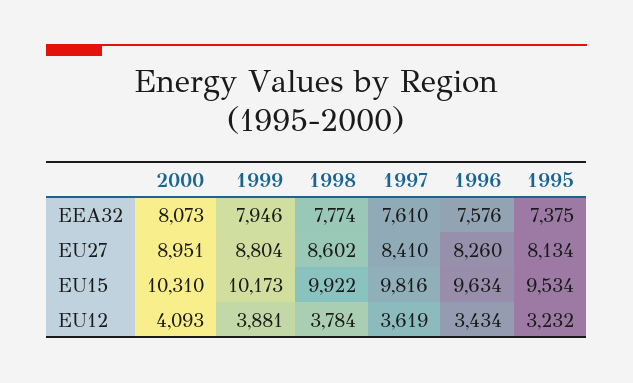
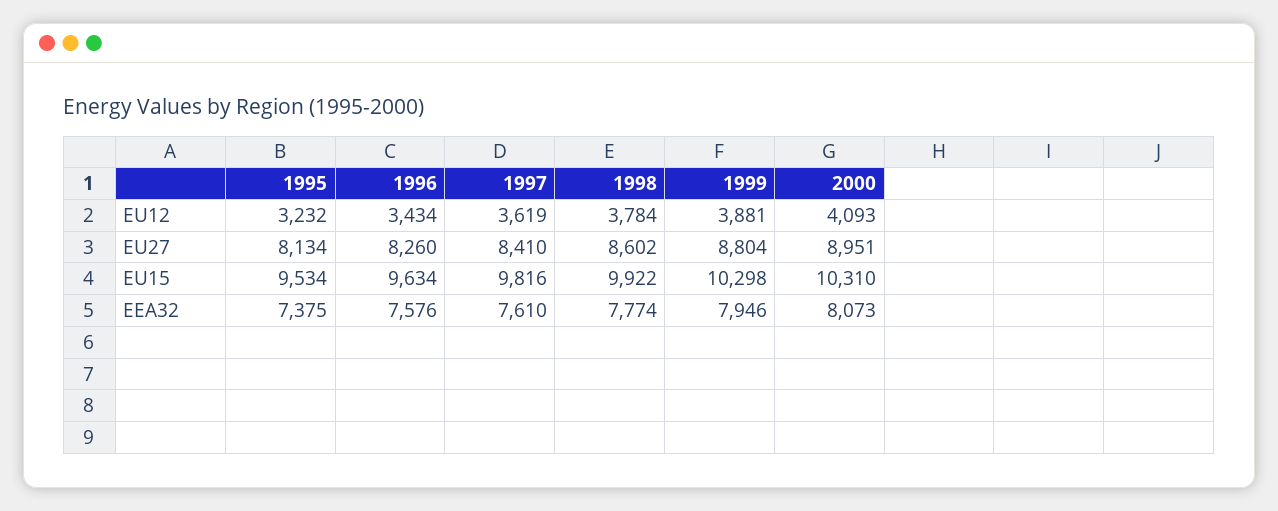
1999, EU15: 10173 -> 10298

